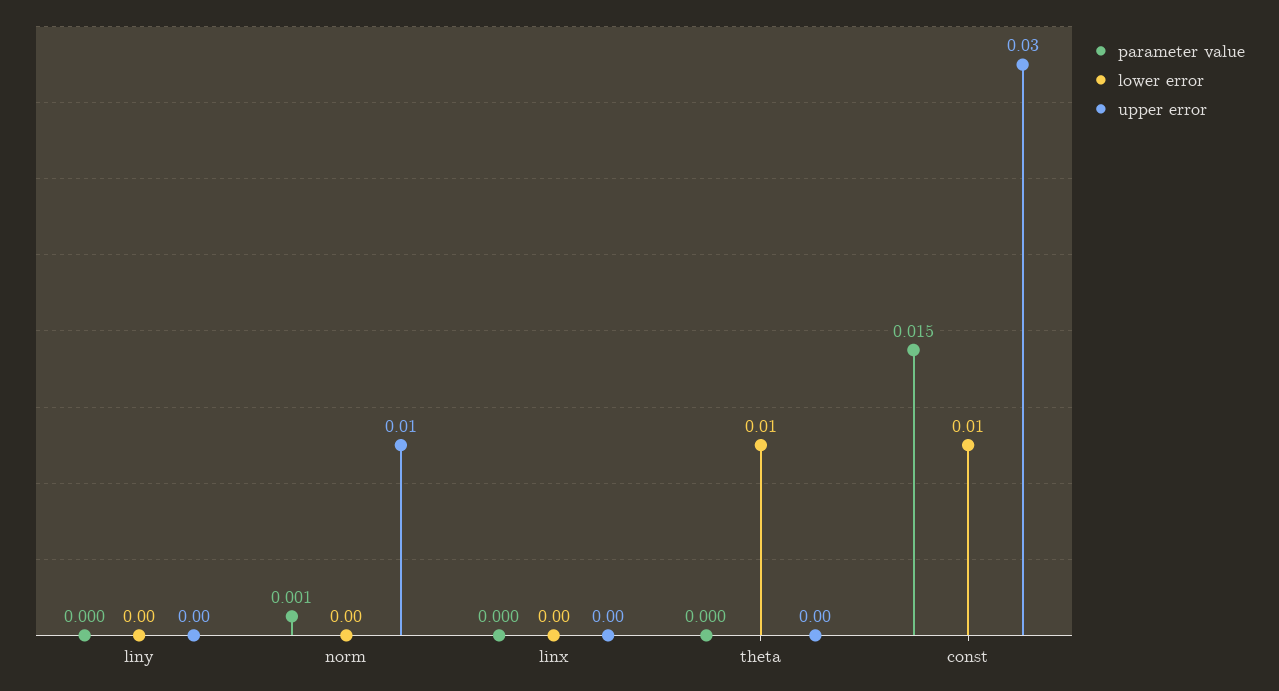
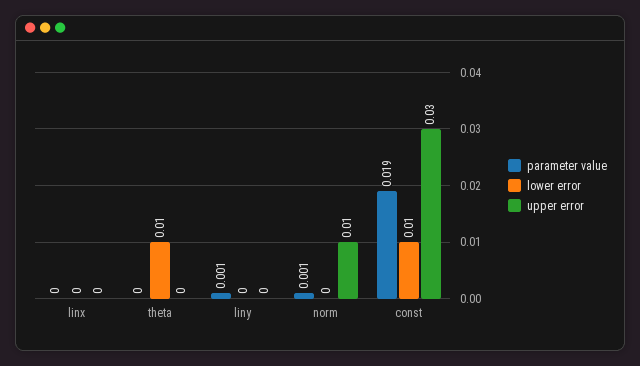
parameter value, liny: 0 -> 0.001
parameter value, const: 0.015 -> 0.019

